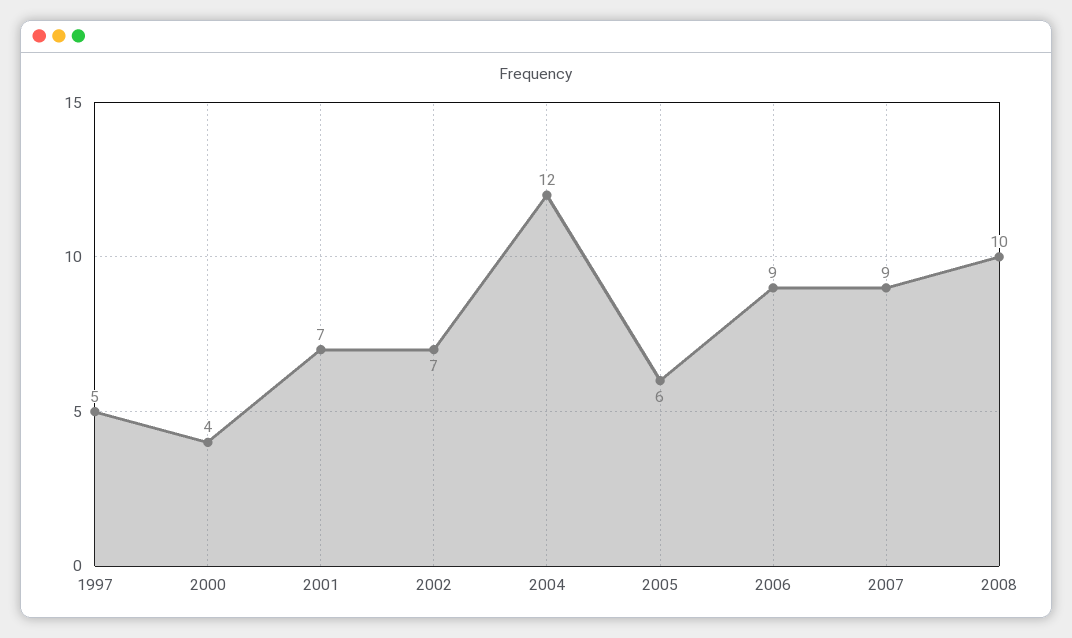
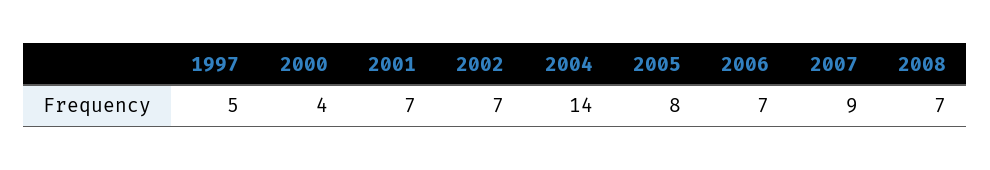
2004: 12 -> 14
2005: 6 -> 8
2006: 9 -> 7
2008: 10 -> 7

